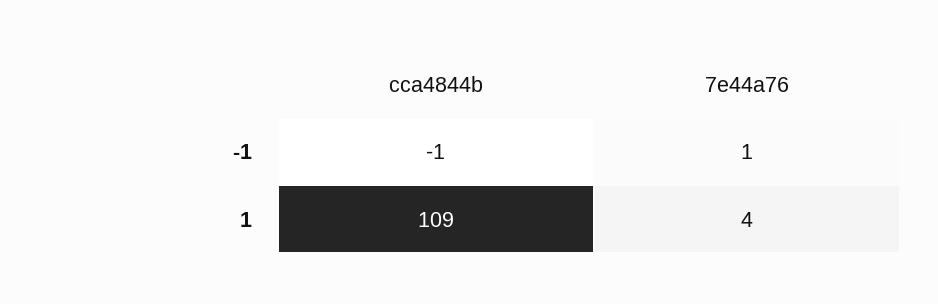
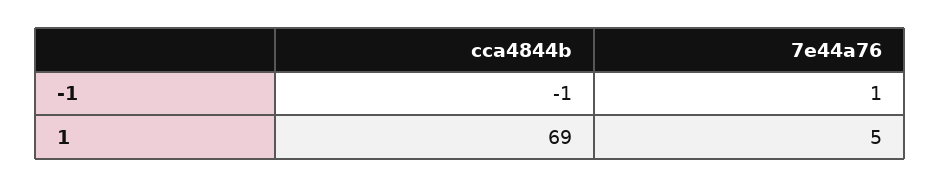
cca4844b, 1: 109 -> 69
7e44a76, 1: 4 -> 5

